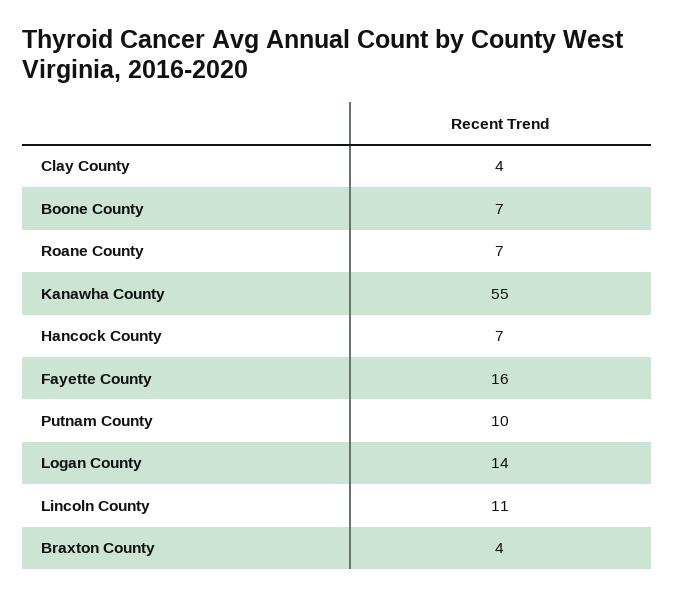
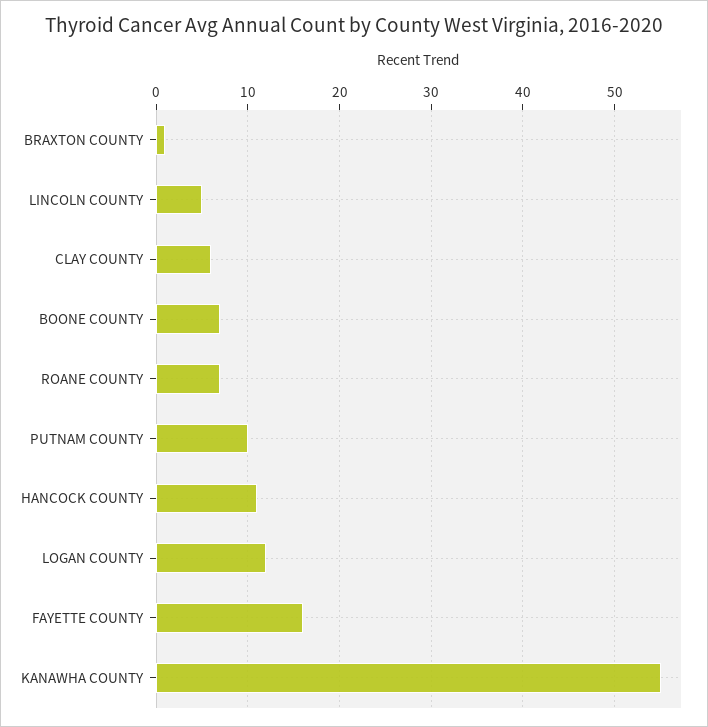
Clay County: 4 -> 6
Hancock County: 7 -> 11
Logan County: 14 -> 12
Lincoln County: 11 -> 5
Braxton County: 4 -> 1

